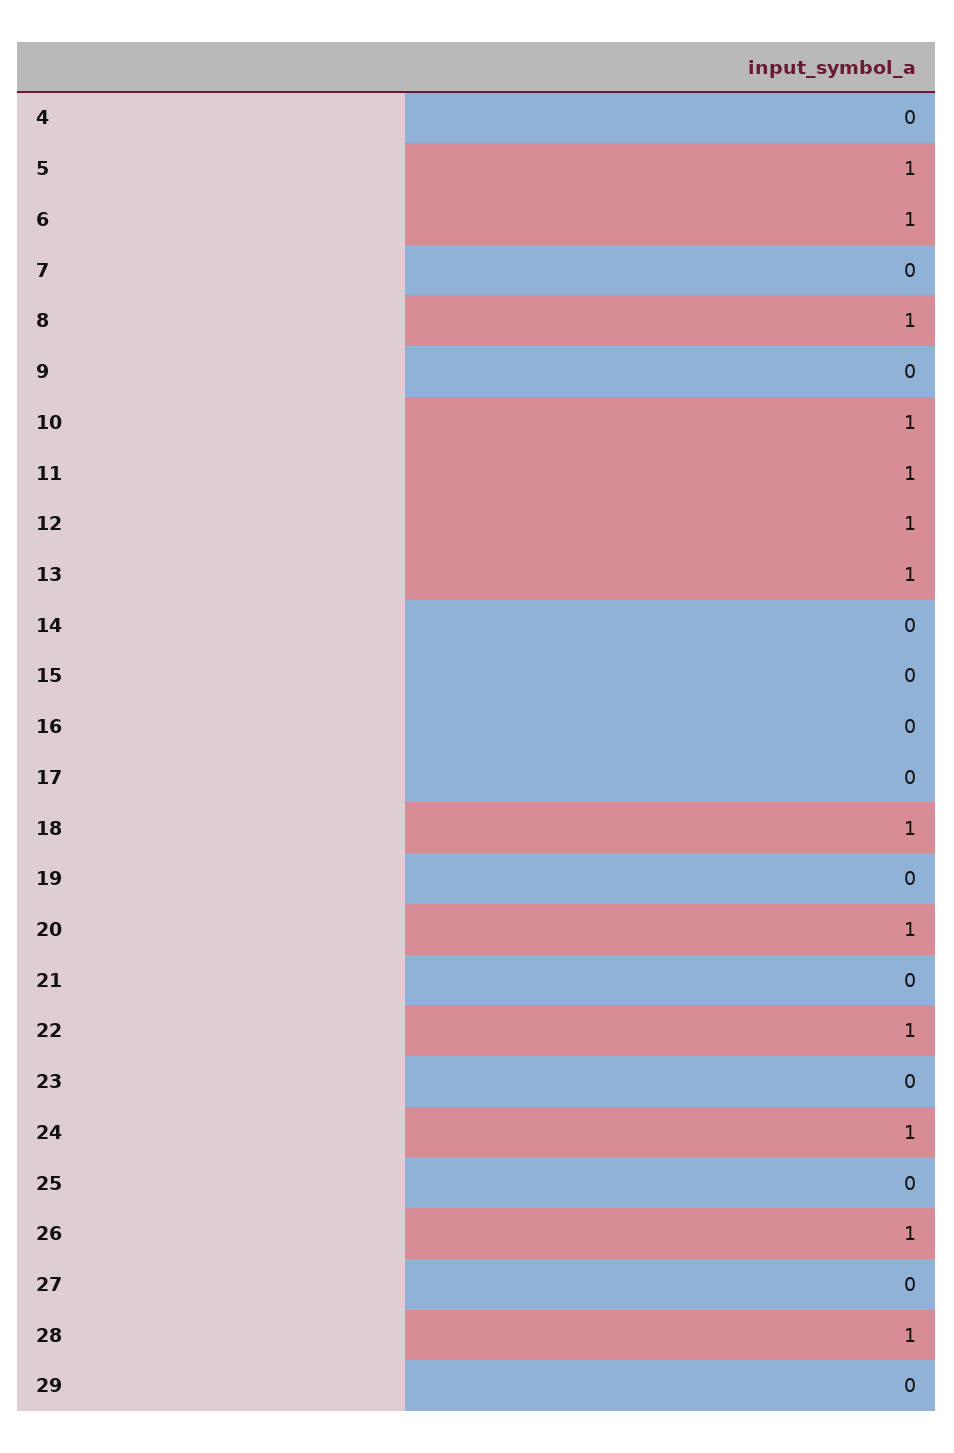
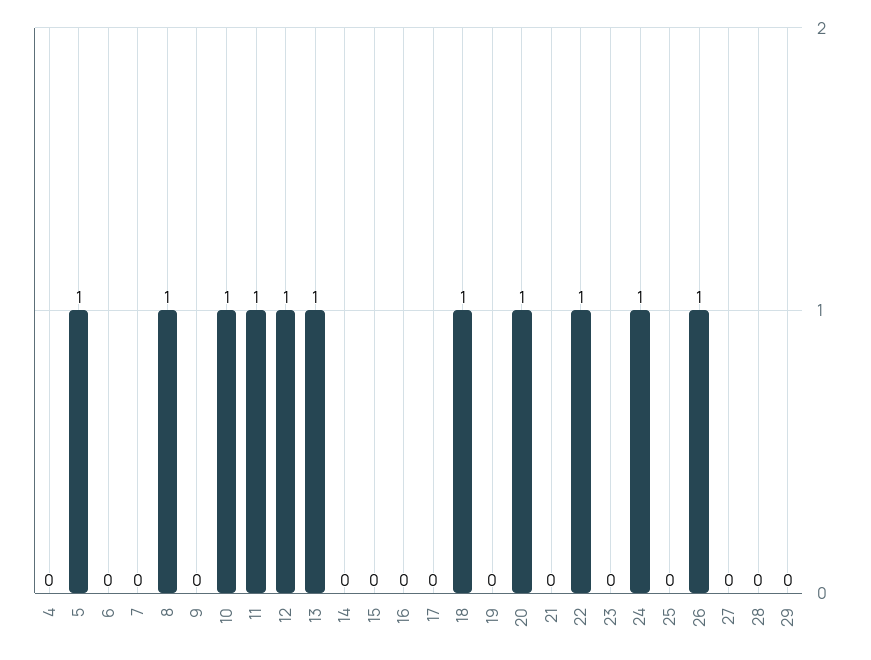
6: 1 -> 0
28: 1 -> 0

